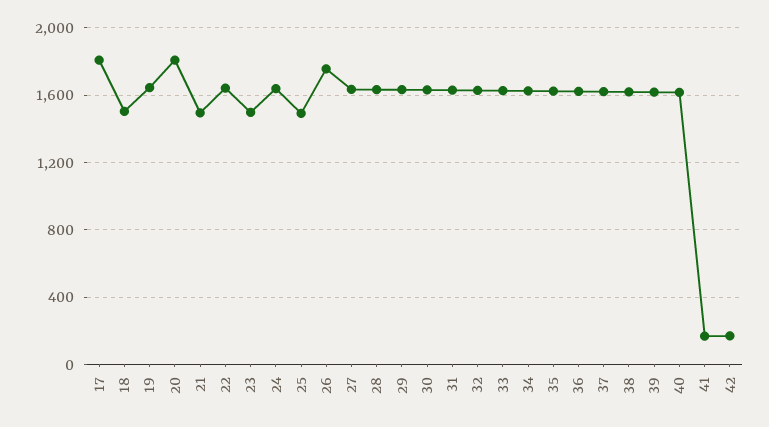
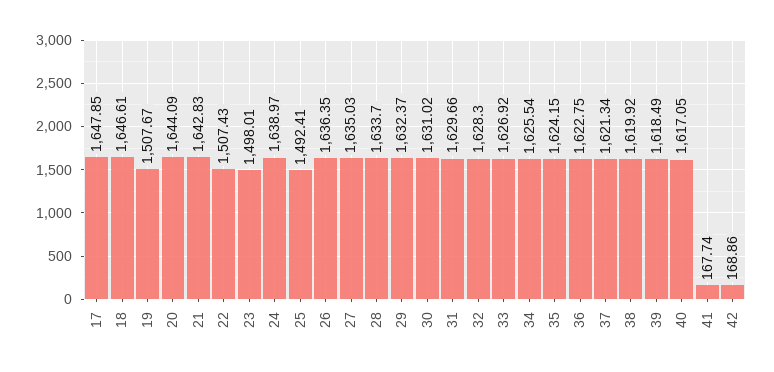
17: 1800 -> 1647.85
18: 1500 -> 1646.61
19: 1650 -> 1507.67
20: 1800 -> 1644.09
21: 1500 -> 1642.83
22: 1650 -> 1507.43
26: 1750 -> 1636.35

